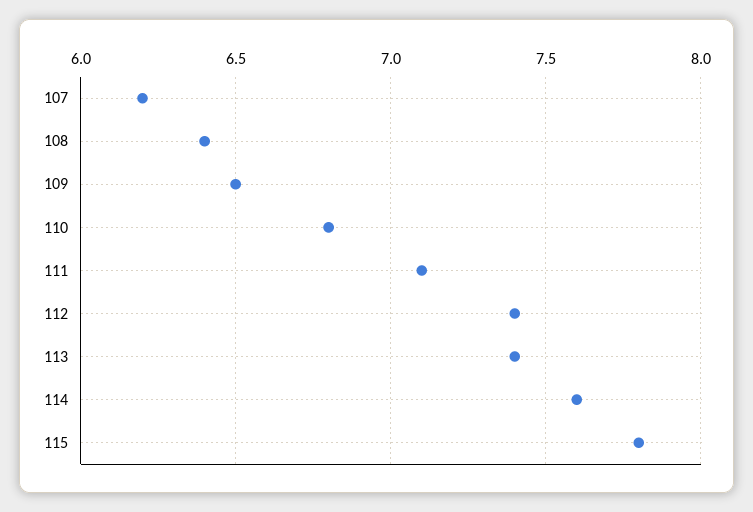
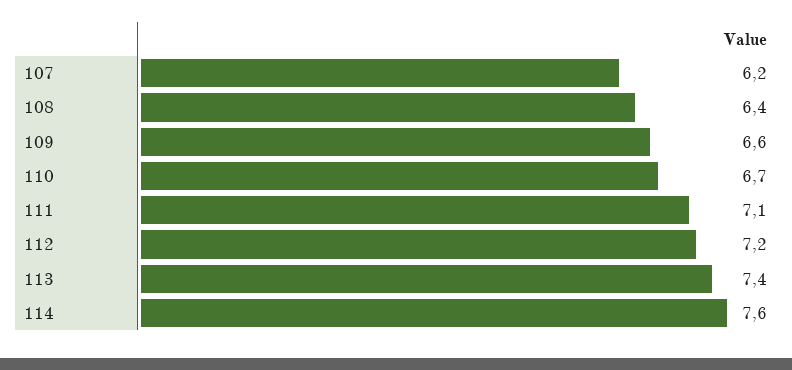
109: 6.5 -> 6.6
110: 6.8 -> 6.7
112: 7.4 -> 7.2
115: 7.8 -> none

